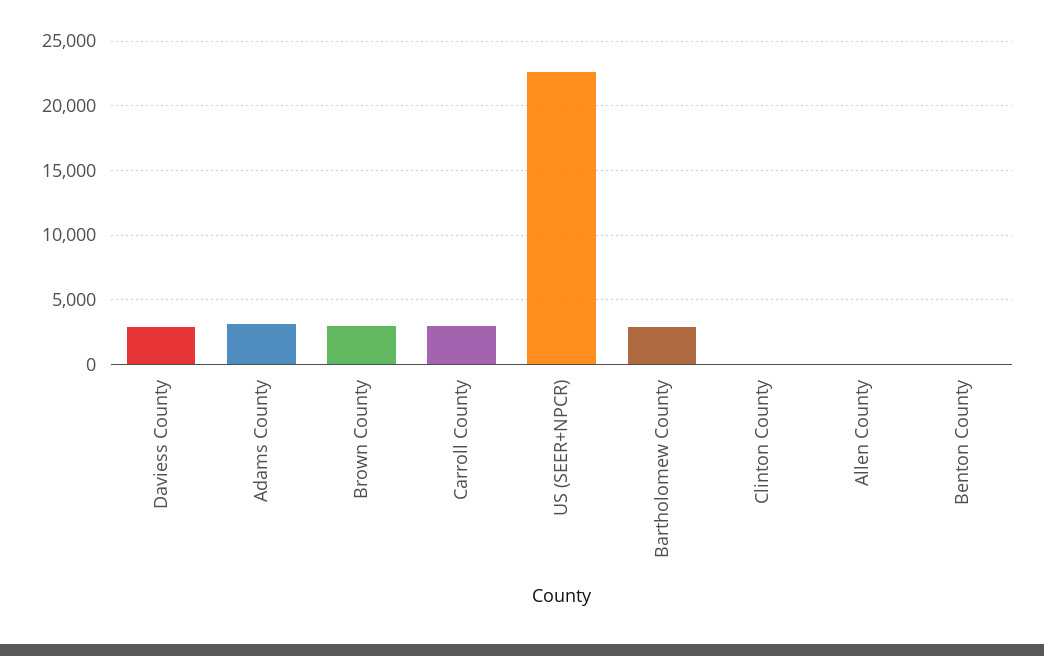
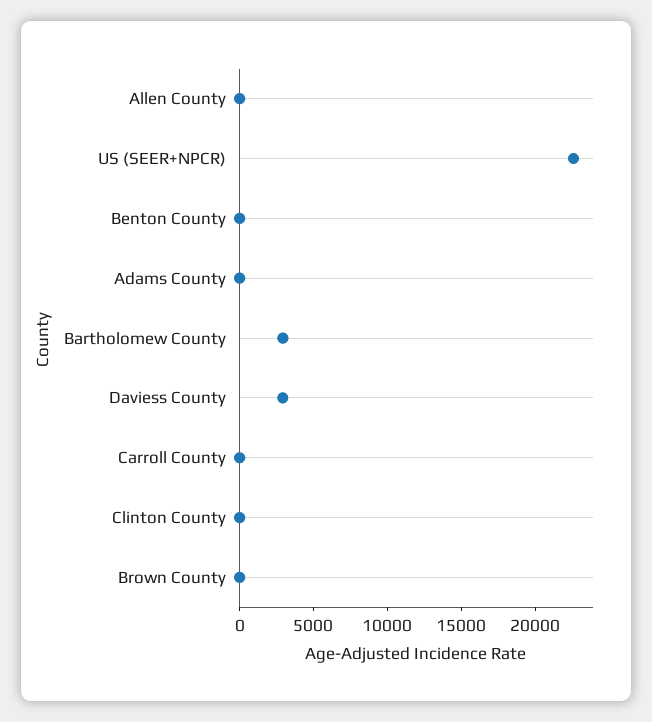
Adams County: 3000 -> 0
Brown County: 3000 -> 0
Carroll County: 3000 -> 0

